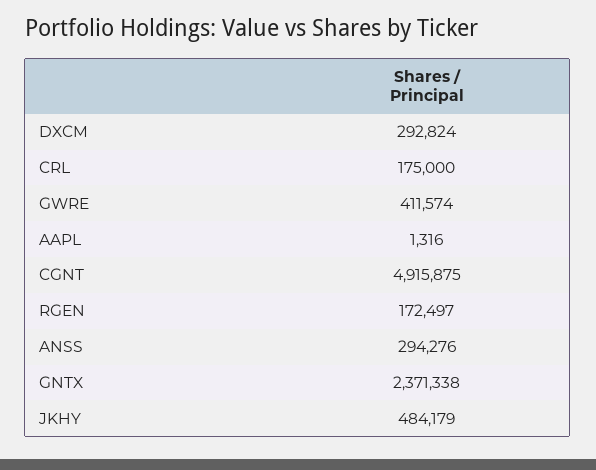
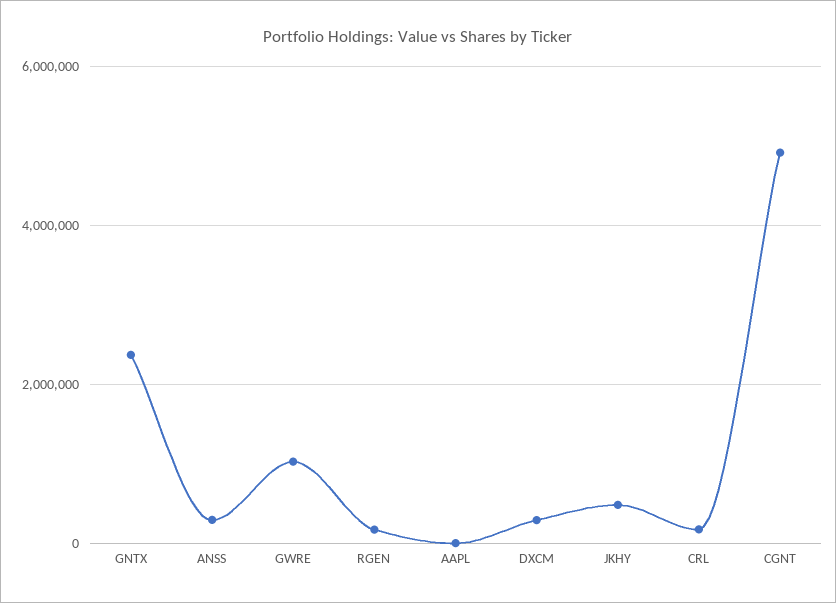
GWRE: 411574 -> 1000000

